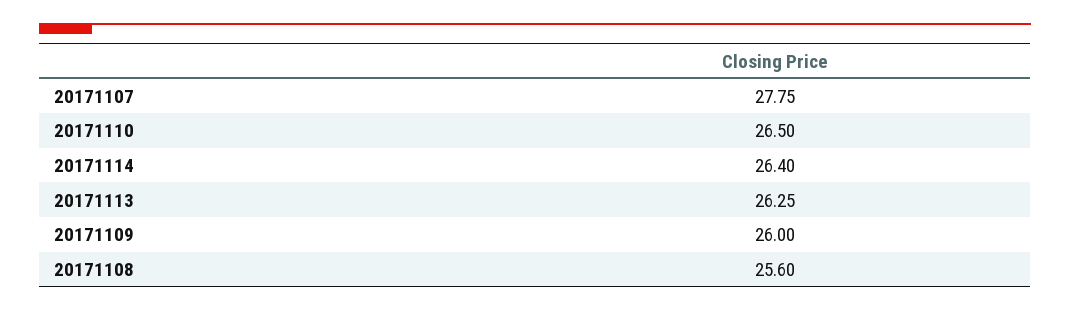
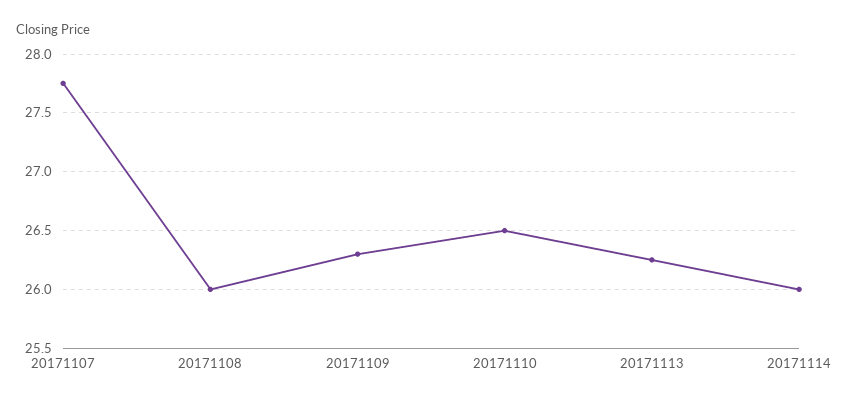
20171114: 26.4 -> 26
20171109: 26 -> 26.3
20171108: 25.6 -> 26

